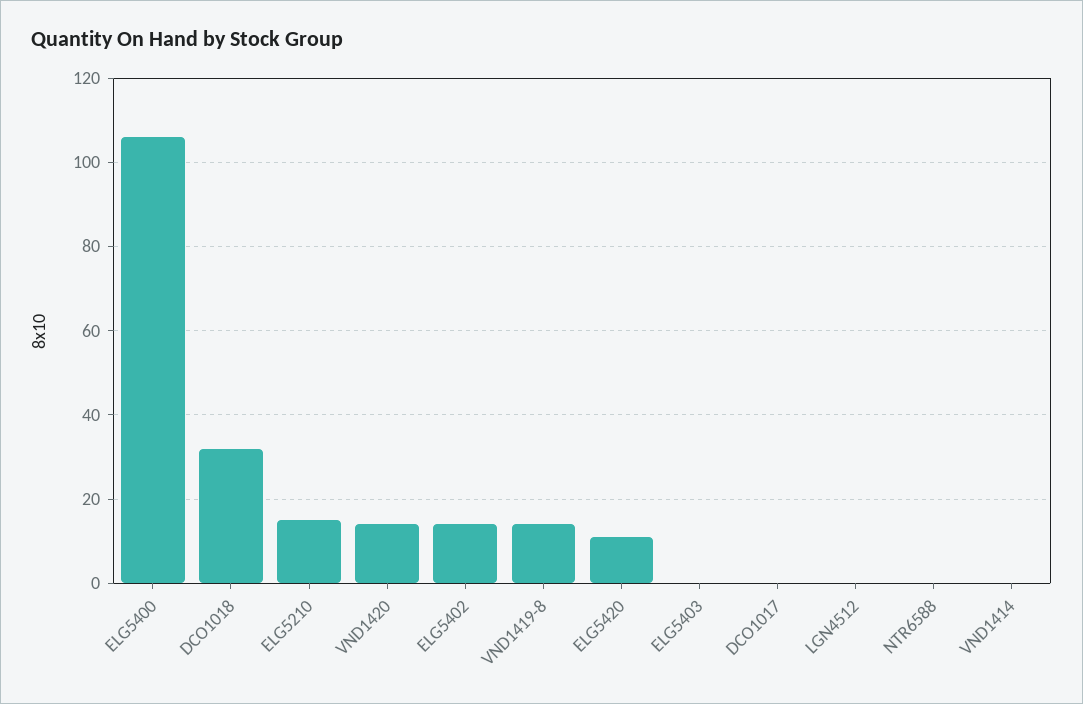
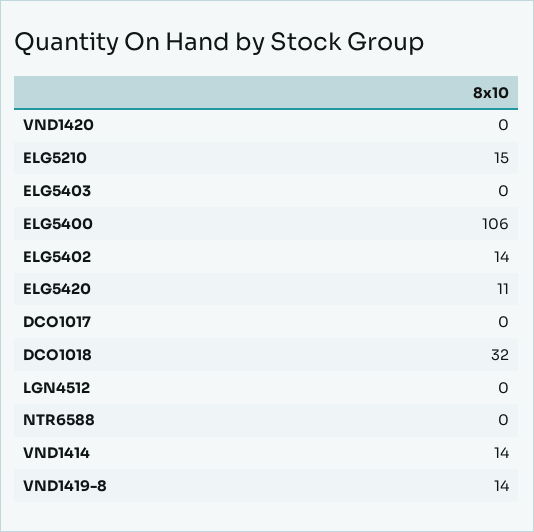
VND1420: 15 -> 0
VND1414: 0 -> 14

